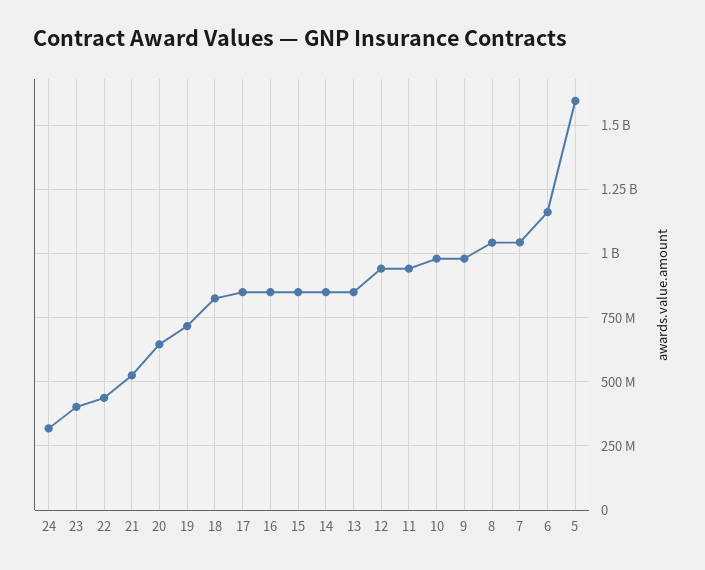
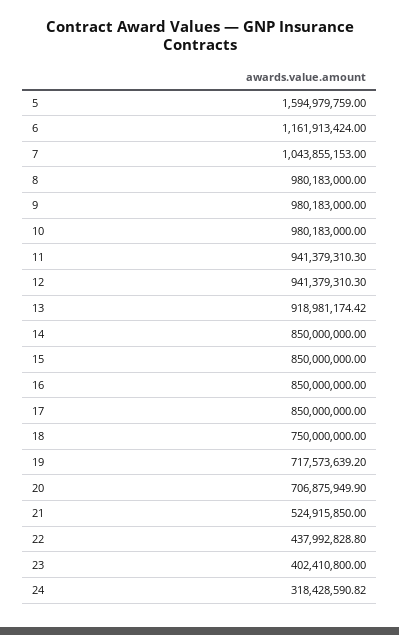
20: 650000000 -> 706875949.9
18: 825000000 -> 750000000
13: 850000000 -> 918981174.42
8: 1050000000 -> 980183000

